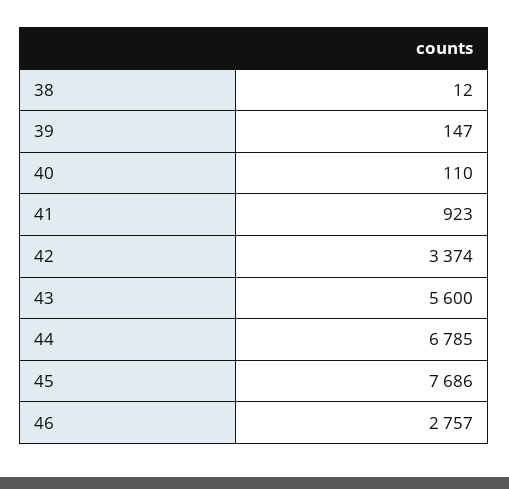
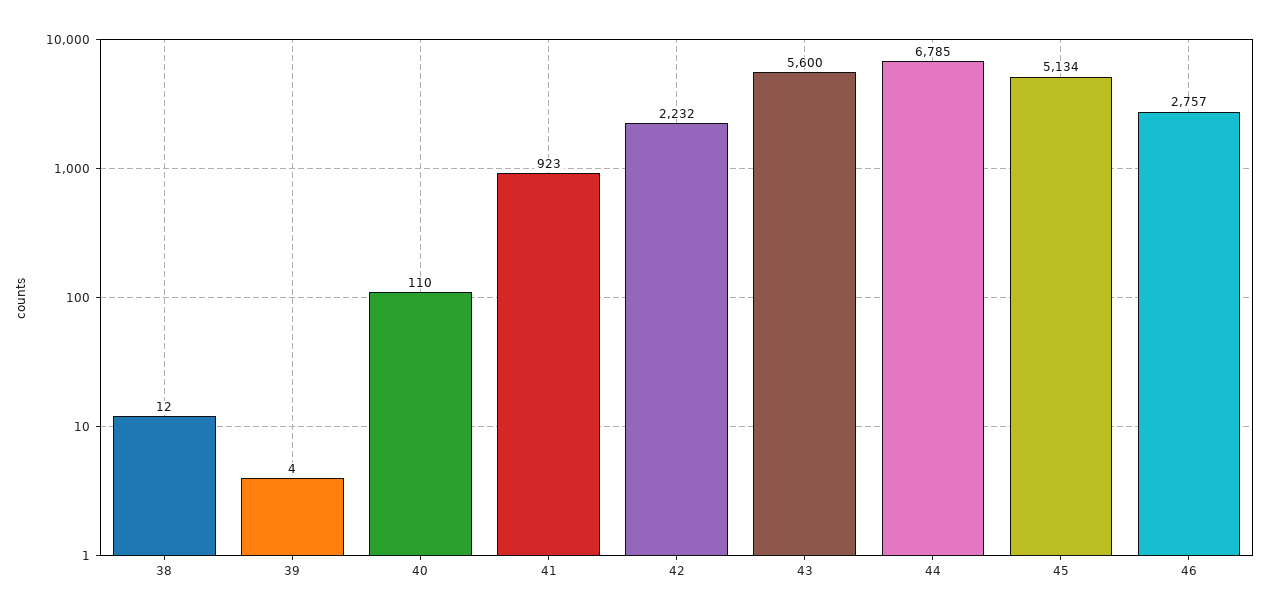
39: 147 -> 4
42: 3374 -> 2232
45: 7686 -> 5134

